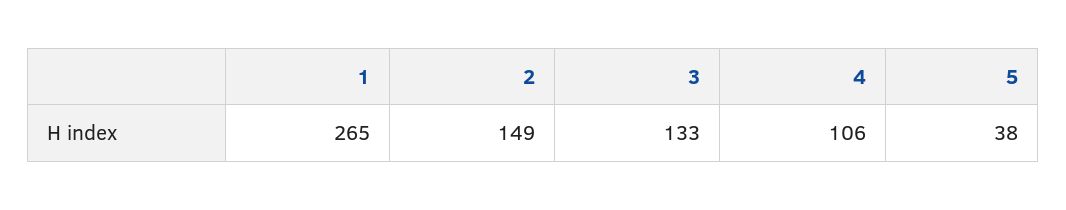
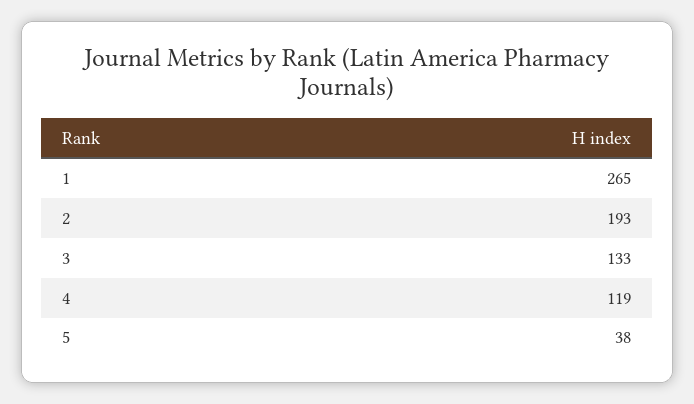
2: 149 -> 193
4: 106 -> 119

